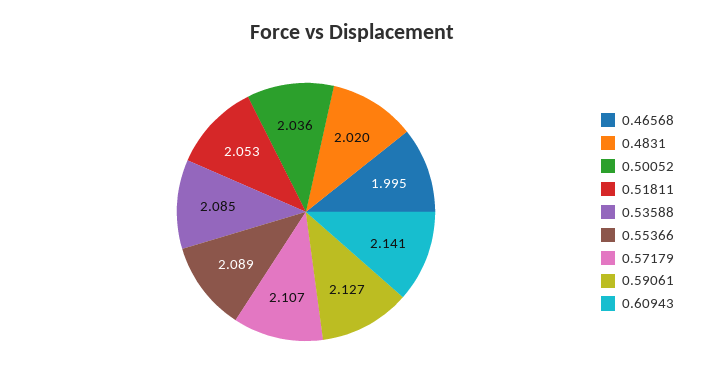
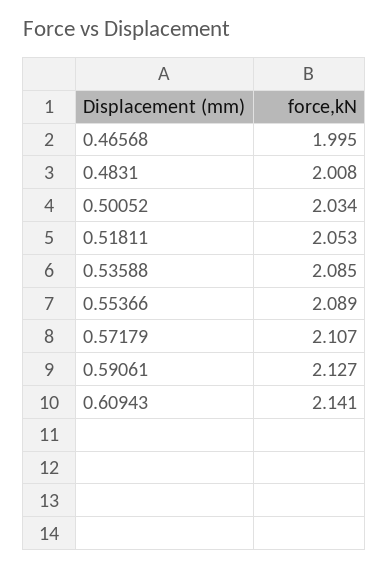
0.4831: 2.02 -> 2.008
0.50052: 2.036 -> 2.034

